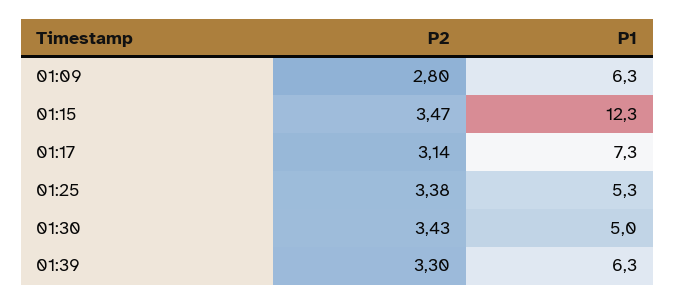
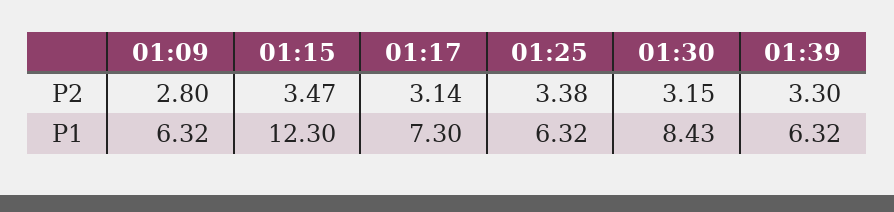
P1, 01:25: 5.3 -> 6.32
P2, 01:30: 3.43 -> 3.15
P1, 01:30: 5 -> 8.43

